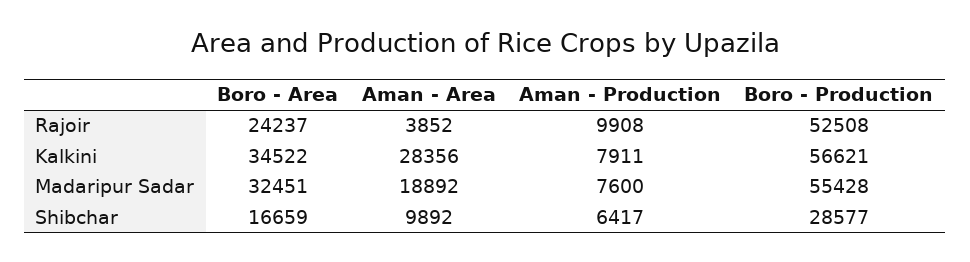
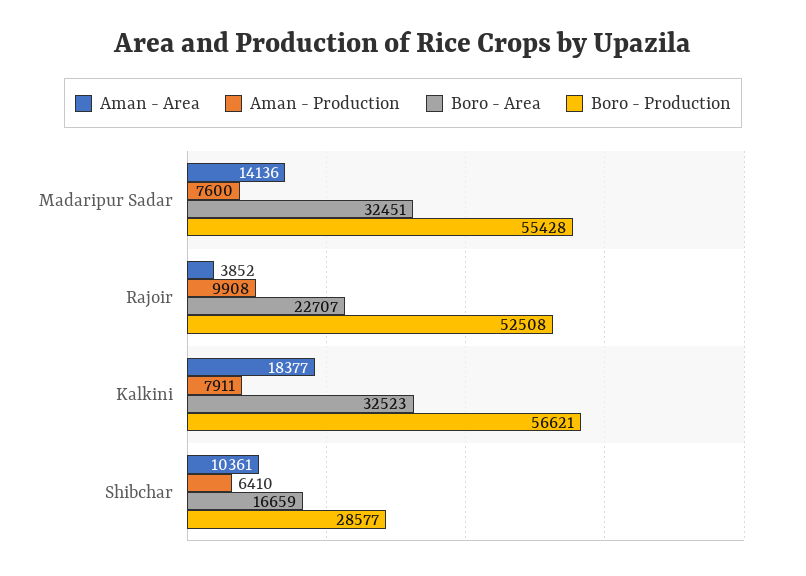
Boro - Area, Rajoir: 24237 -> 22707
Boro - Area, Kalkini: 34522 -> 32523
Aman - Area, Kalkini: 28356 -> 18377
Aman - Area, Madaripur Sadar: 18892 -> 14136
Aman - Area, Shibchar: 9892 -> 10361
Aman - Production, Shibchar: 6417 -> 6410

